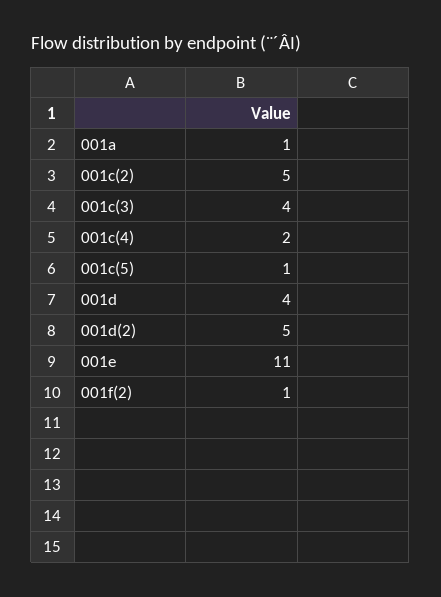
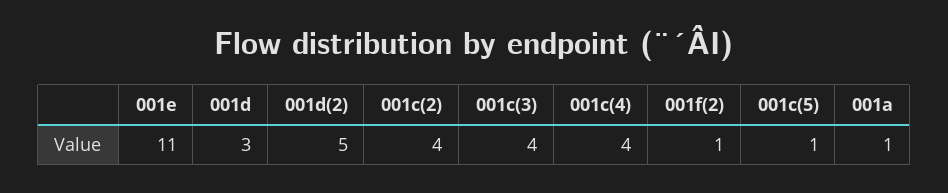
001c(2): 5 -> 4
001c(4): 2 -> 4
001d: 4 -> 3

